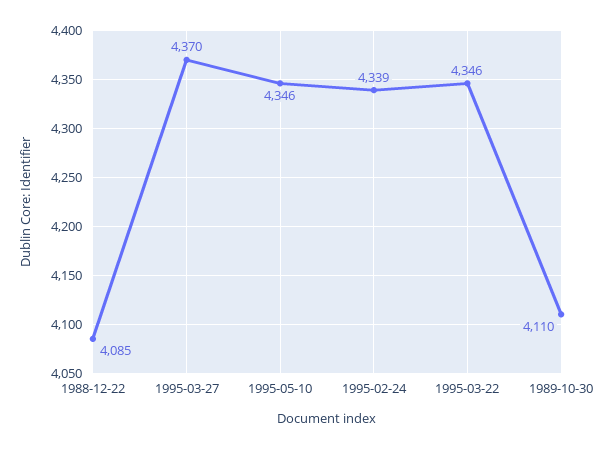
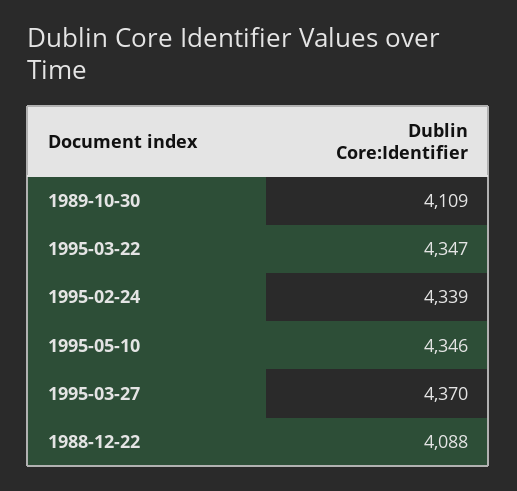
1988-12-22: 4085 -> 4088
1995-03-22: 4346 -> 4347
1989-10-30: 4110 -> 4109

